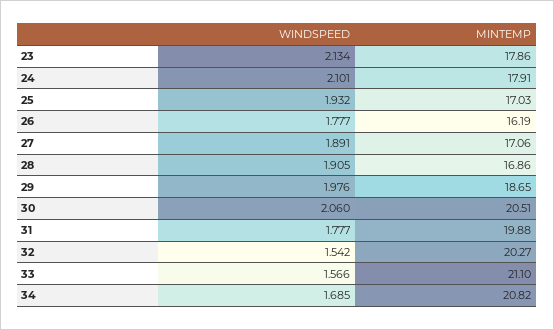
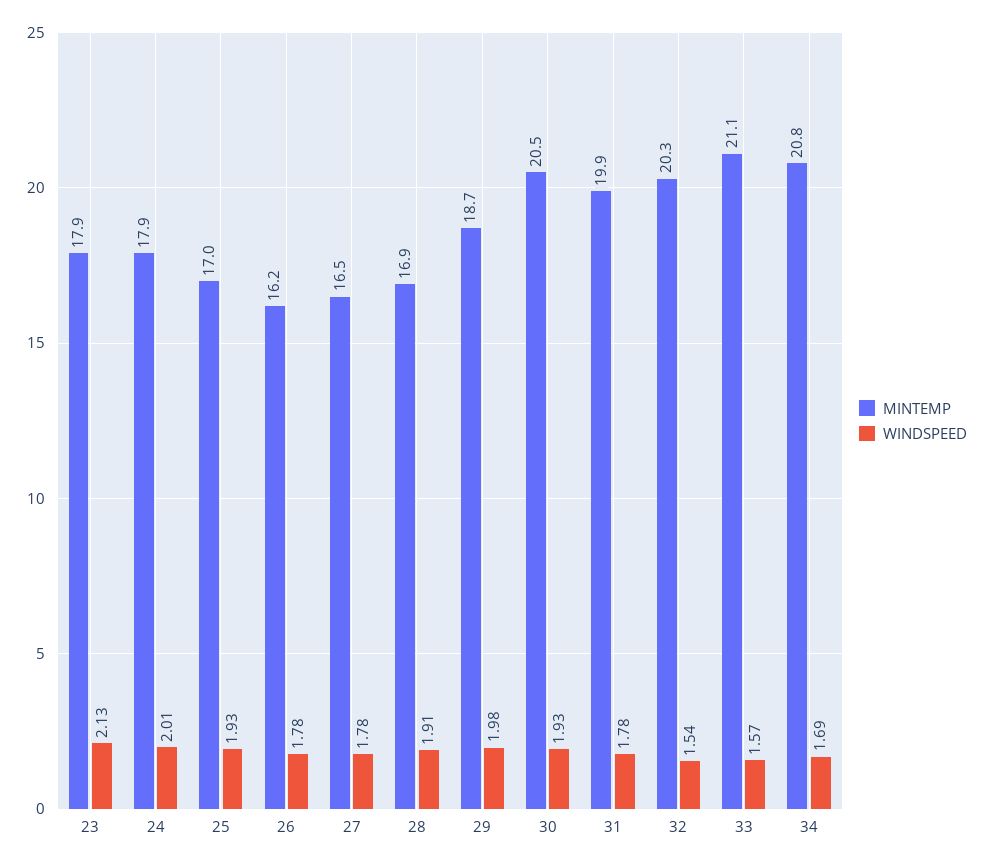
WINDSPEED, 24: 2.101 -> 2.01
WINDSPEED, 27: 1.891 -> 1.78
MINTEMP, 27: 17.06 -> 16.5
WINDSPEED, 30: 2.06 -> 1.93

